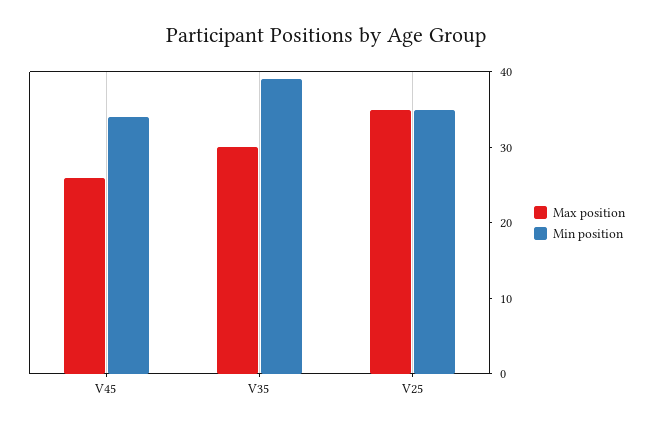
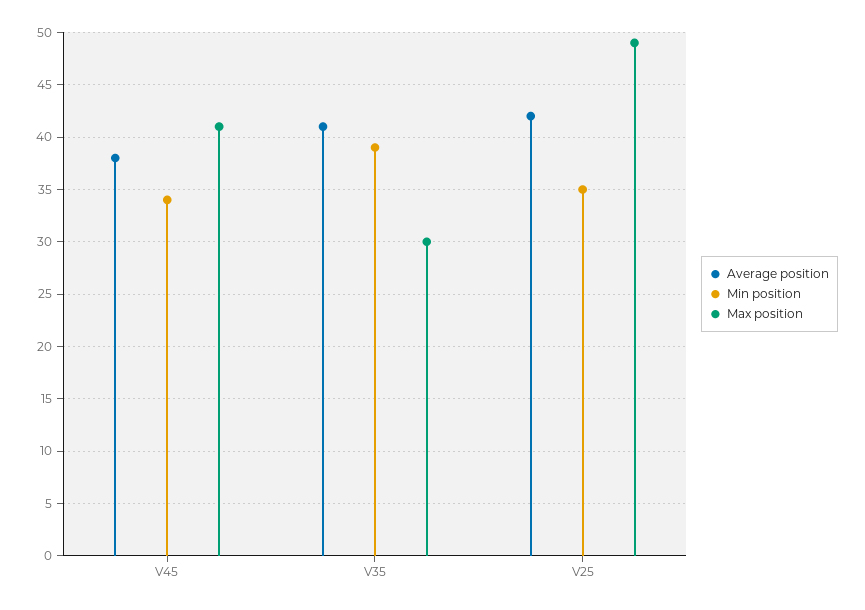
Max position, V45: 25 -> 41
Max position, V25: 35 -> 49
Average position, V45: none -> 38
Average position, V35: none -> 41
Average position, V25: none -> 42

